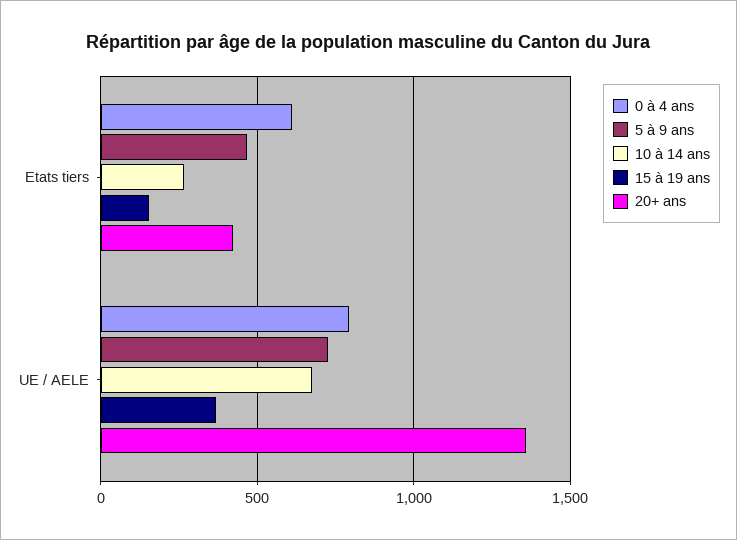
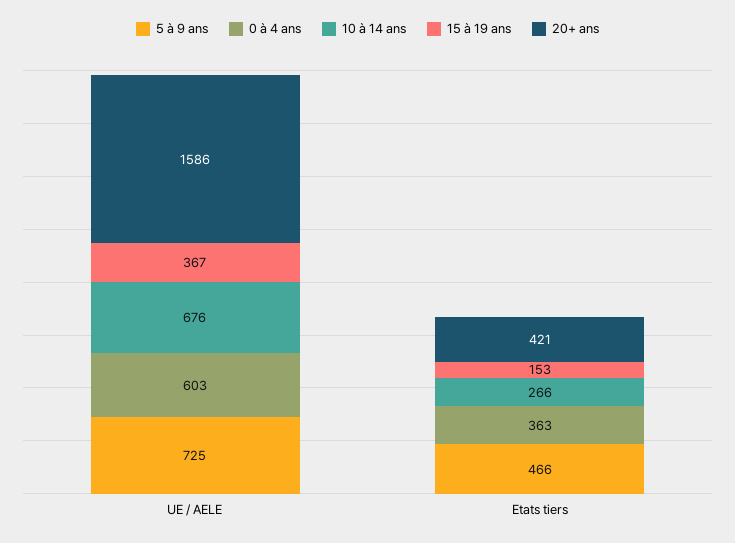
0 à 4 ans, Etats tiers: 600 -> 363
0 à 4 ans, UE / AELE: 800 -> 603
20+ ans, UE / AELE: 1350 -> 1586

